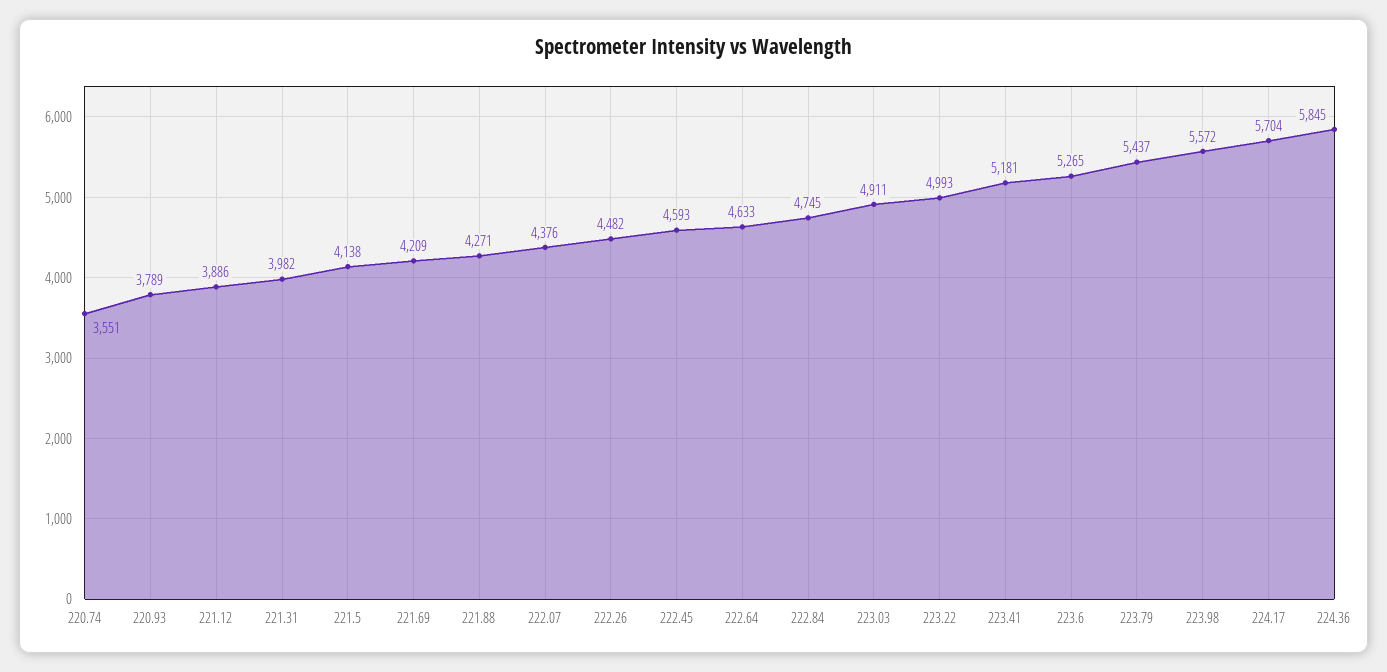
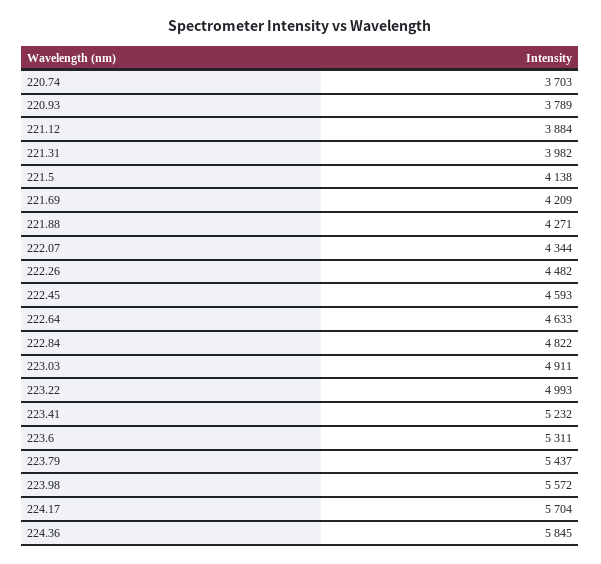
220.74: 3551 -> 3703
221.12: 3886 -> 3884
222.07: 4376 -> 4344
222.84: 4745 -> 4822
223.41: 5181 -> 5232
223.6: 5265 -> 5311

